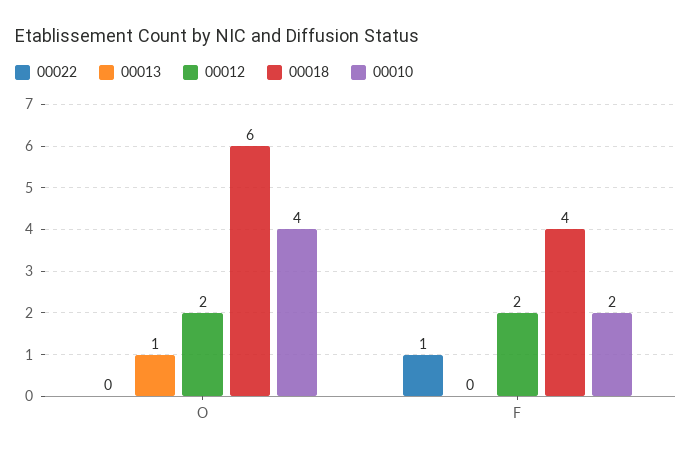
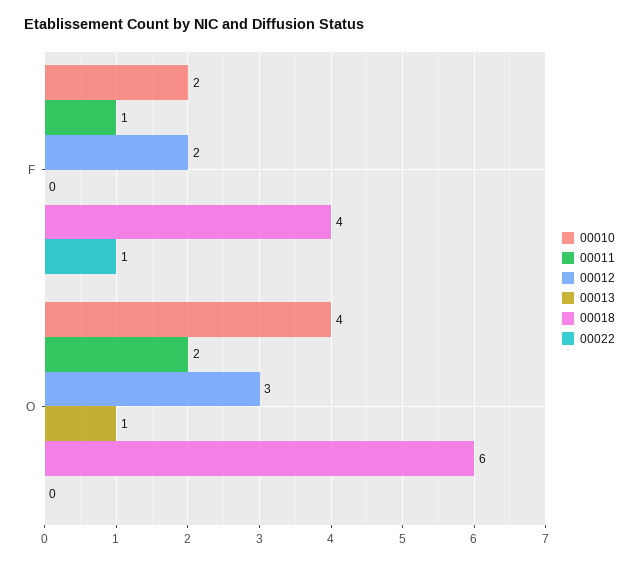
00012, O: 2 -> 3
00011, F: none -> 1
00011, O: none -> 2

